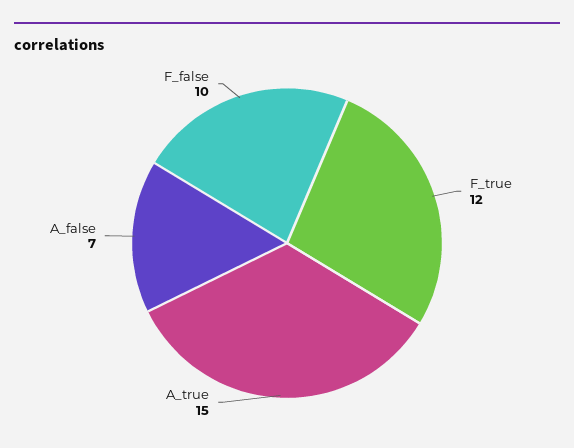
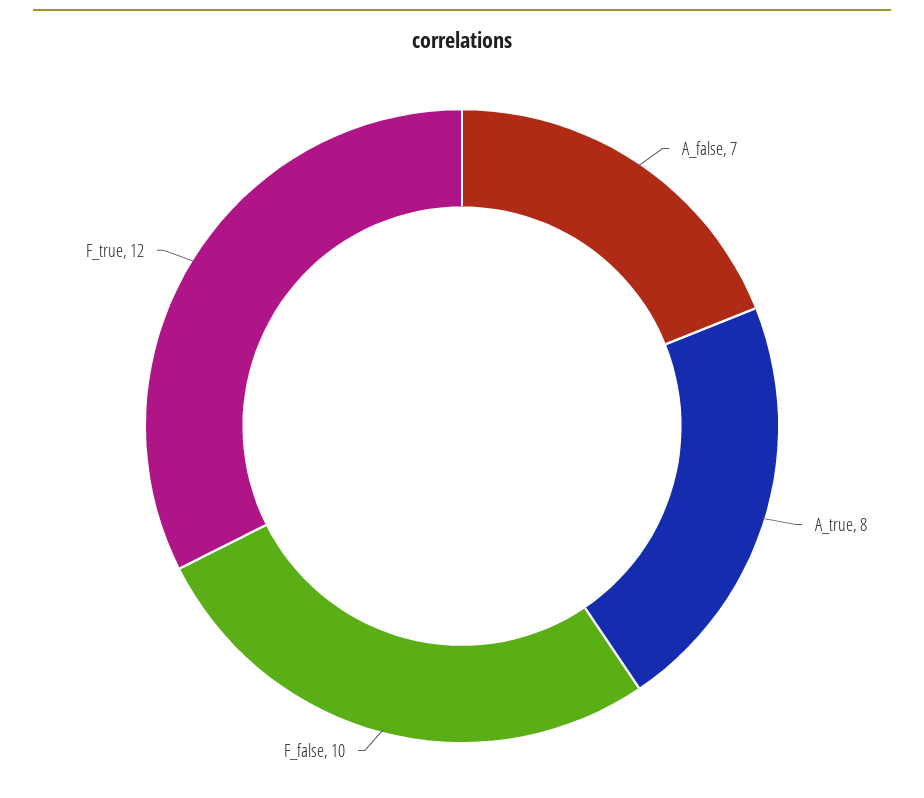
A_true: 15 -> 8

